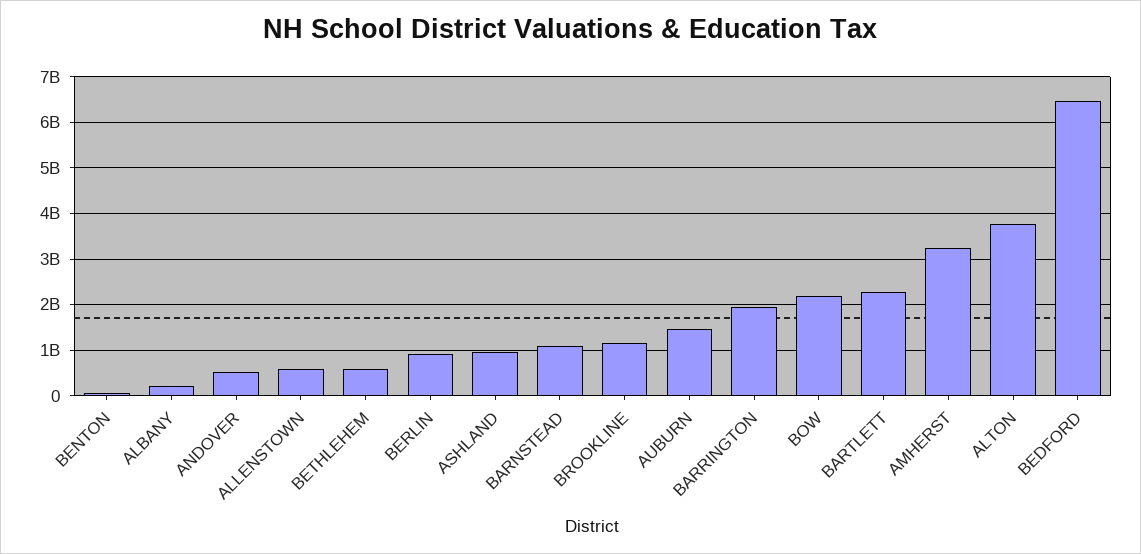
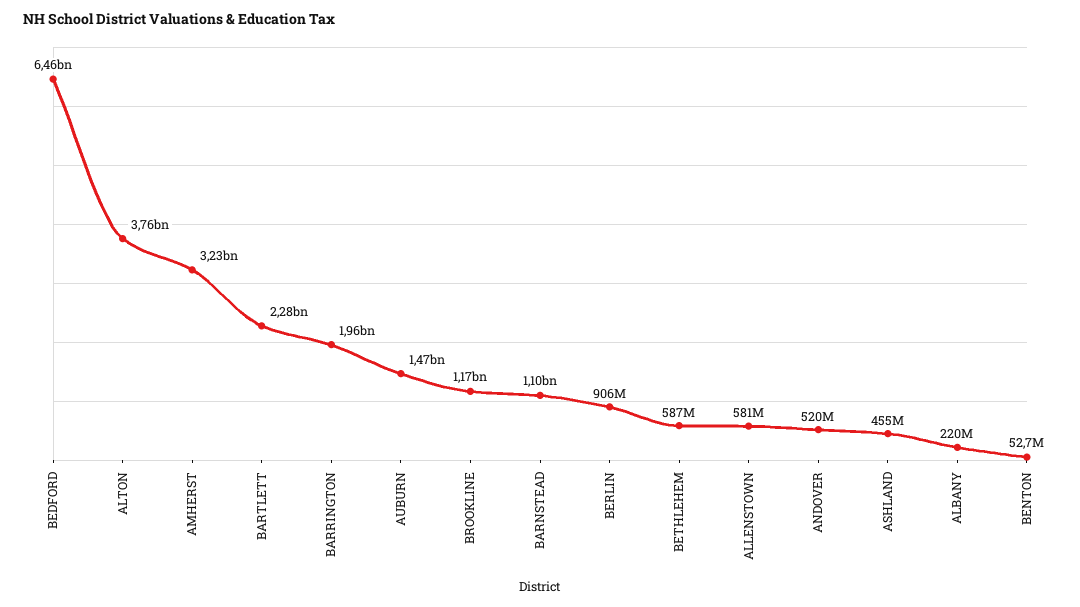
ASHLAND: 1000000000 -> 455000000
BOW: 2200000000 -> none

